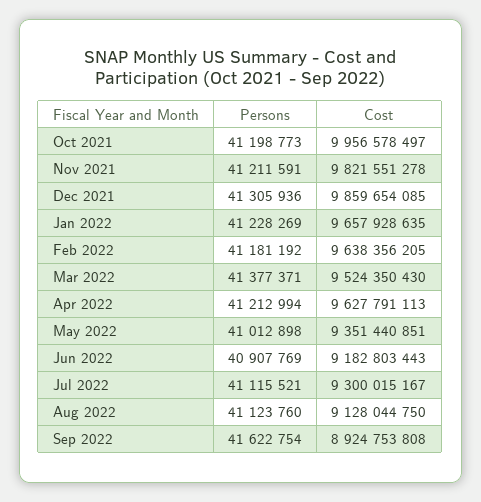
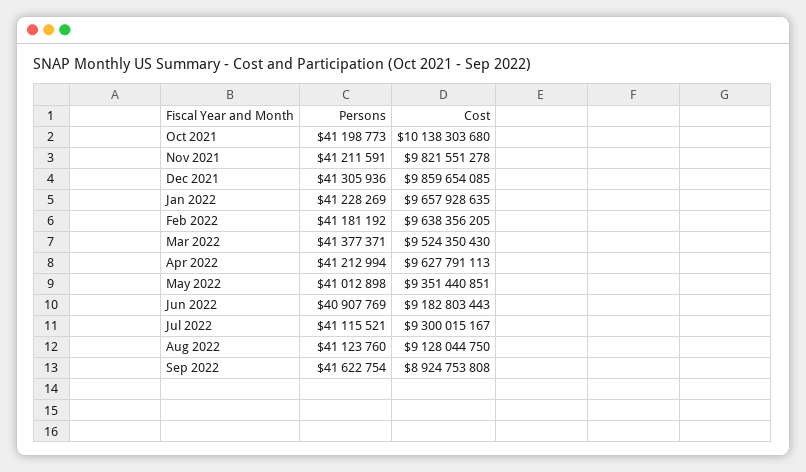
Cost, Oct 2021: 9956578497 -> 10138303680

